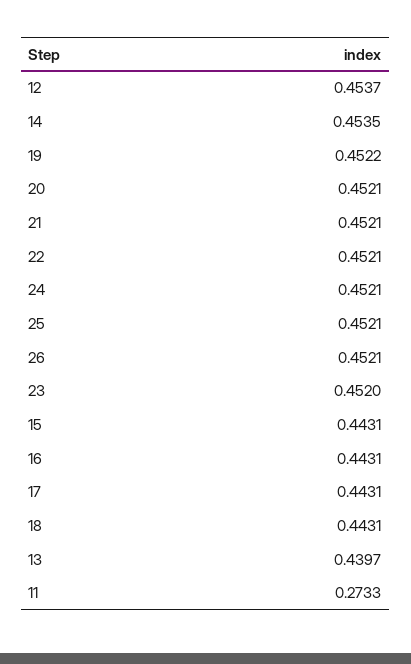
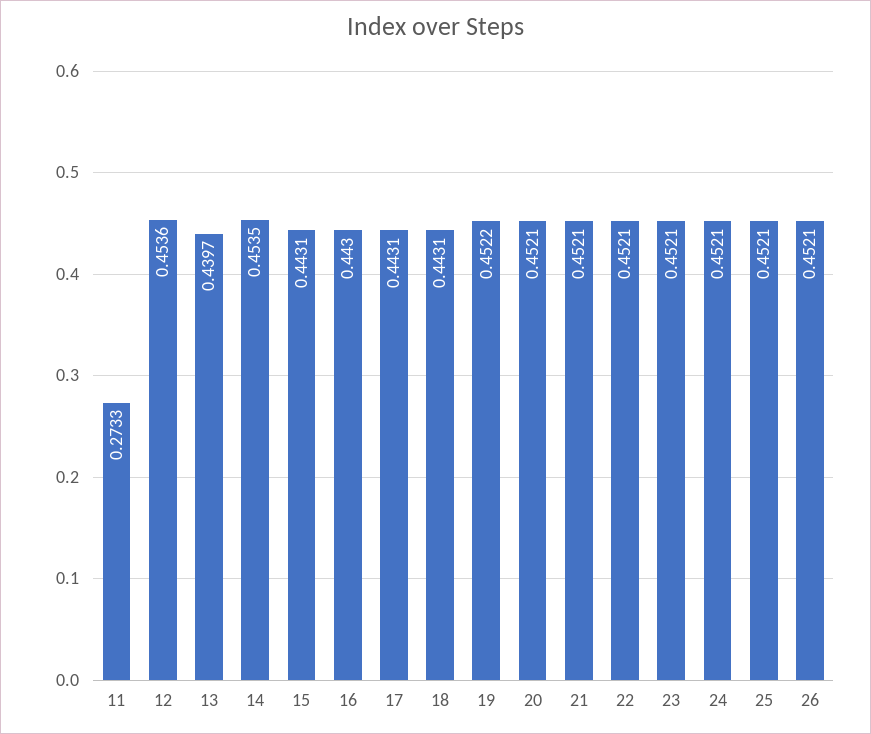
12: 0.4537 -> 0.4536
23: 0.452 -> 0.4521
16: 0.4431 -> 0.443

